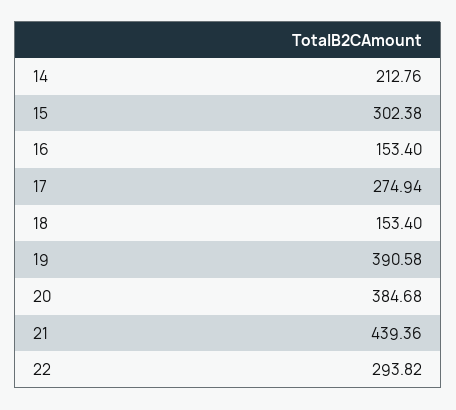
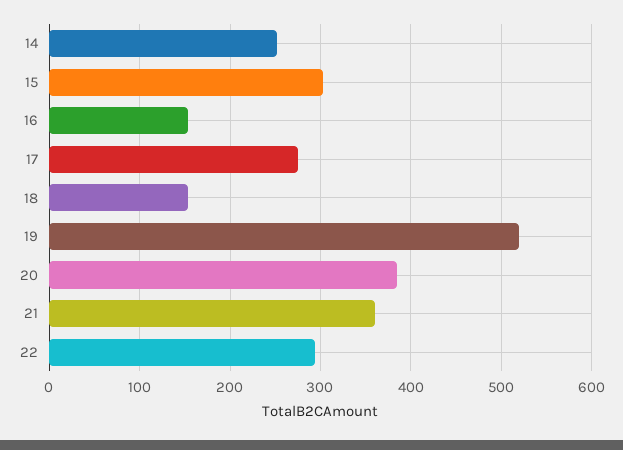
14: 212.76 -> 250
19: 390.58 -> 520
21: 439.36 -> 360

